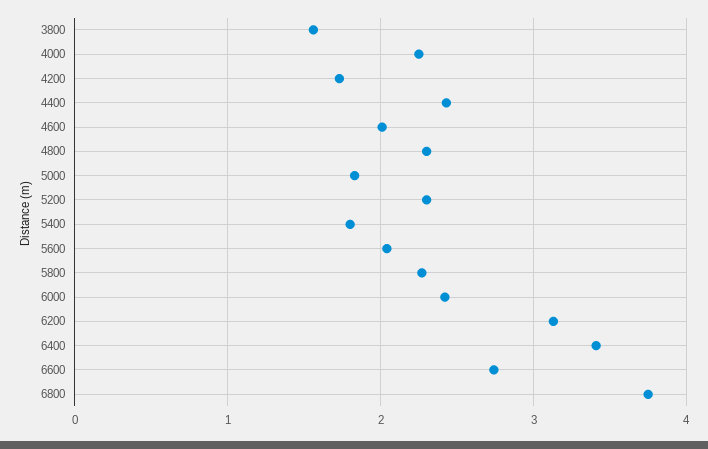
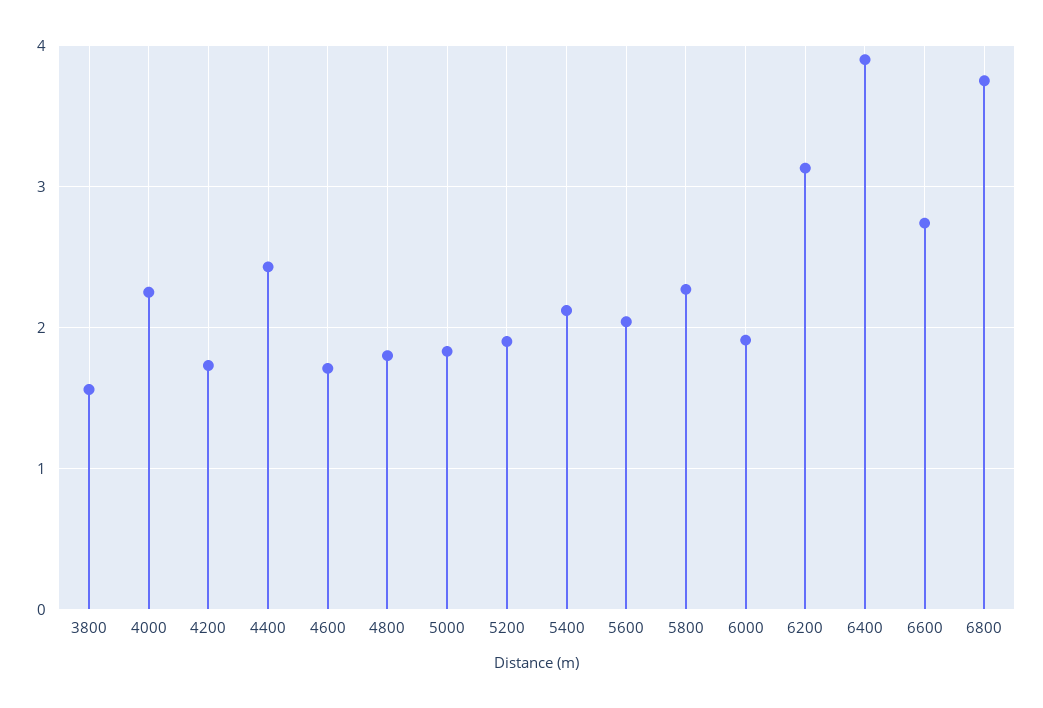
4600: 2 -> 1.7
4800: 2.3 -> 1.8
5200: 2.3 -> 1.9
5400: 1.8 -> 2.1
6000: 2.4 -> 1.9
6400: 3.4 -> 3.9

